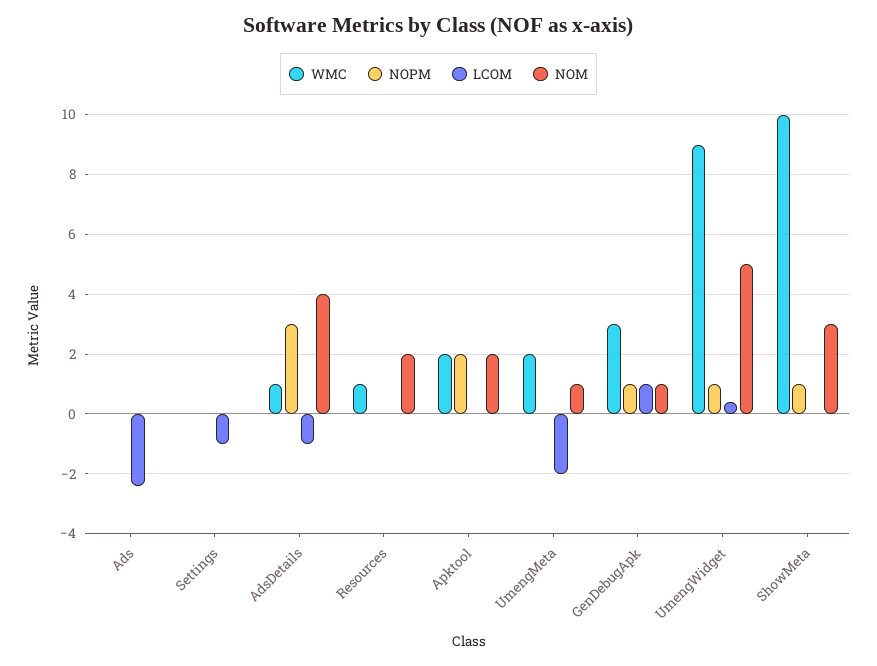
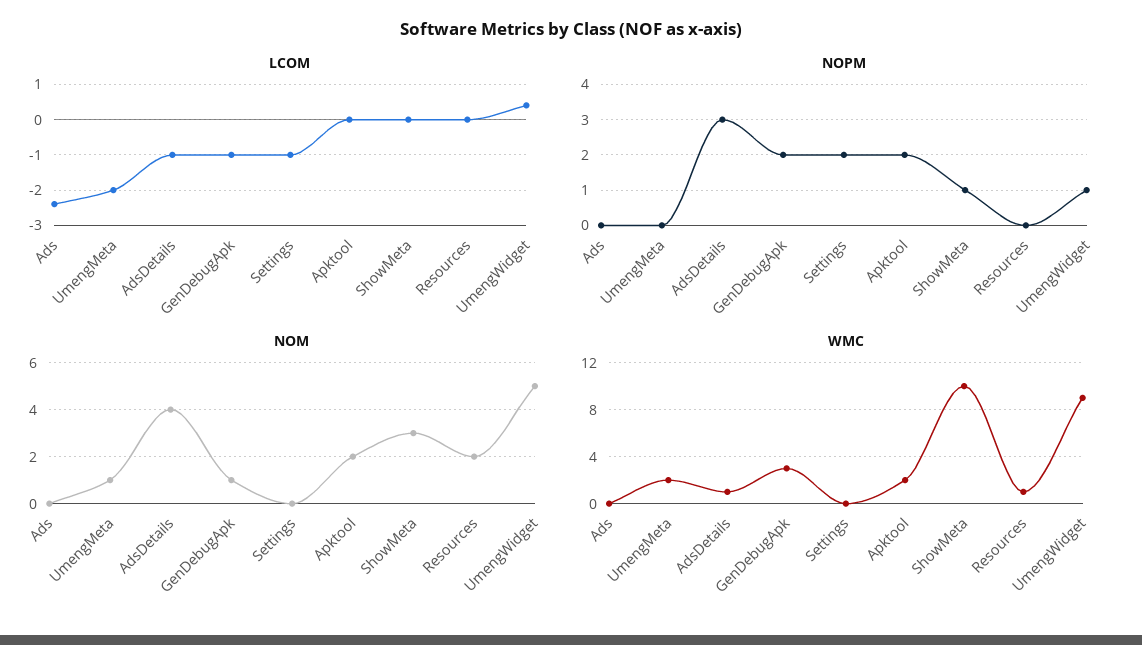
NOPM, Settings: 0 -> 2
NOPM, GenDebugApk: 1 -> 2
LCOM, GenDebugApk: 1 -> -1

